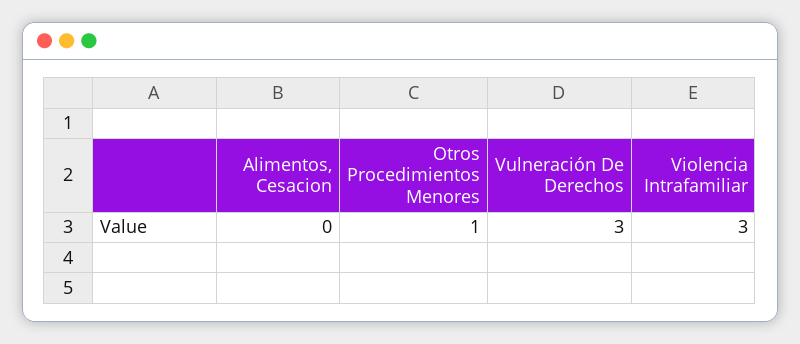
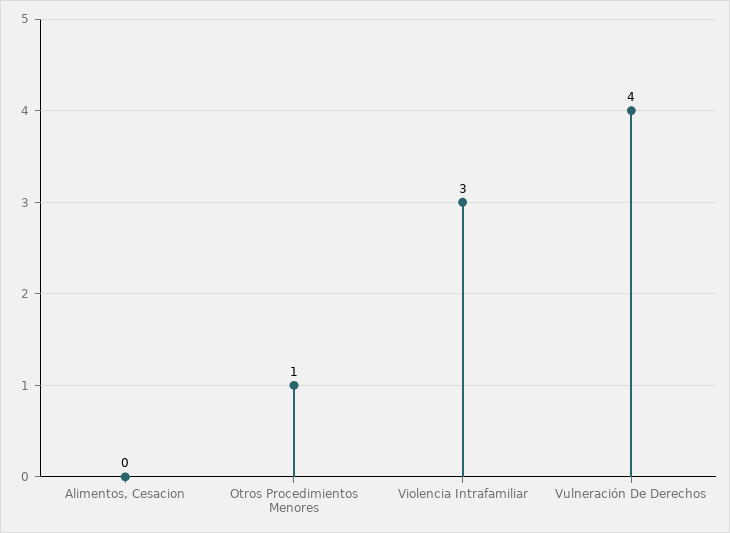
Vulneración De Derechos: 3 -> 4

